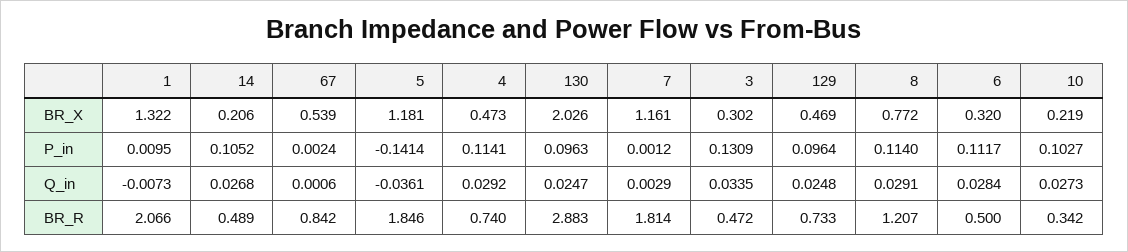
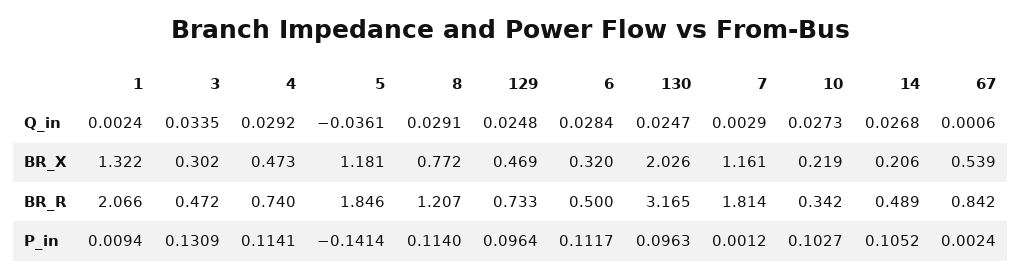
1, P_in: 0.0095 -> 0.0094
1, Q_in: -0.0073 -> 0.0024
130, BR_R: 2.883 -> 3.165

